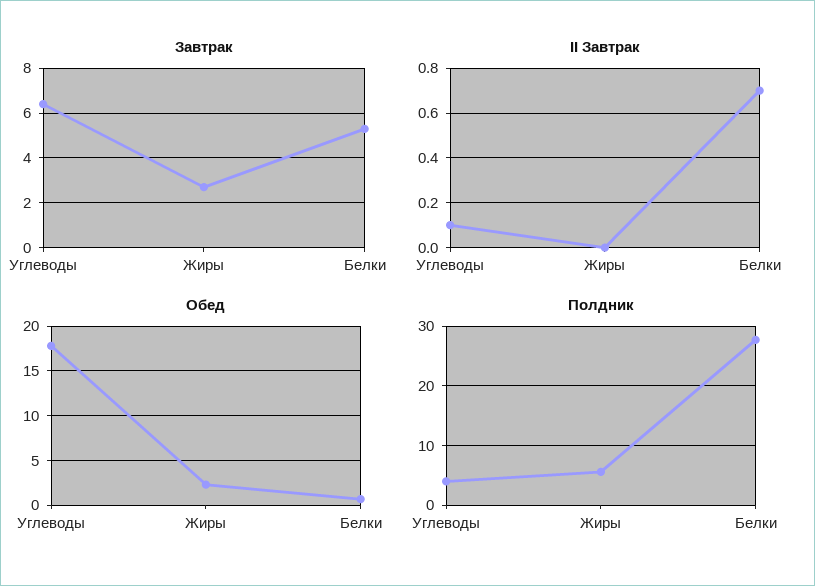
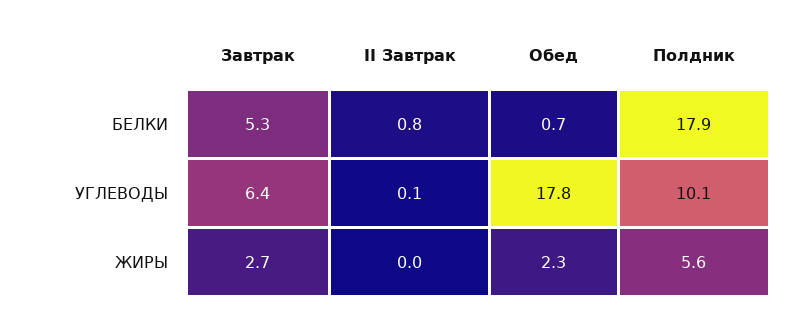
II Завтрак, Белки: 0.7 -> 0.8
Полдник, Углеводы: 4 -> 10.1
Полдник, Белки: 28 -> 17.9

